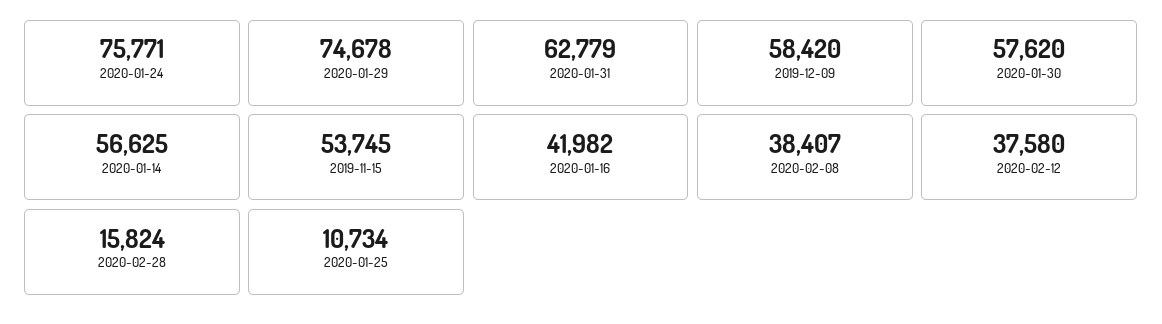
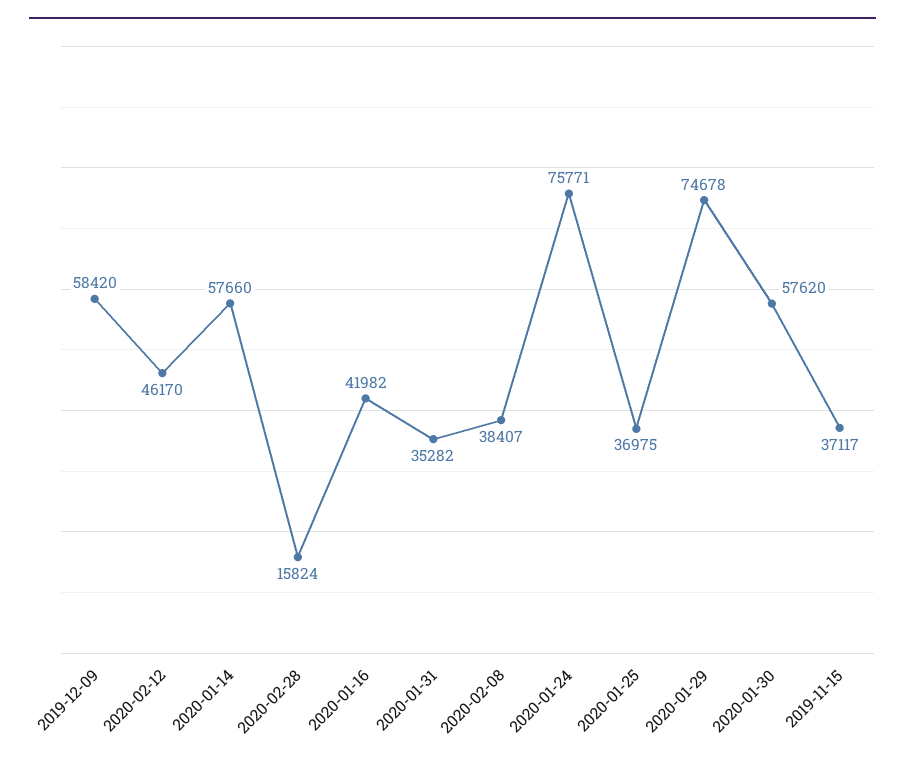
2020-01-31: 62779 -> 35282
2020-01-14: 56625 -> 57660
2019-11-15: 53745 -> 37117
2020-02-12: 37580 -> 46170
2020-01-25: 10734 -> 36975

